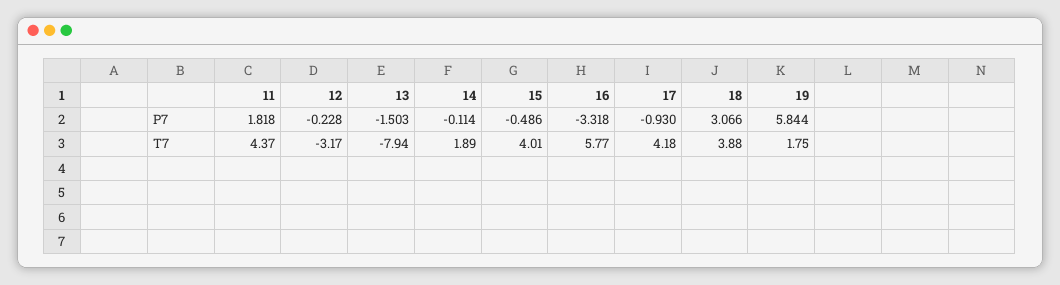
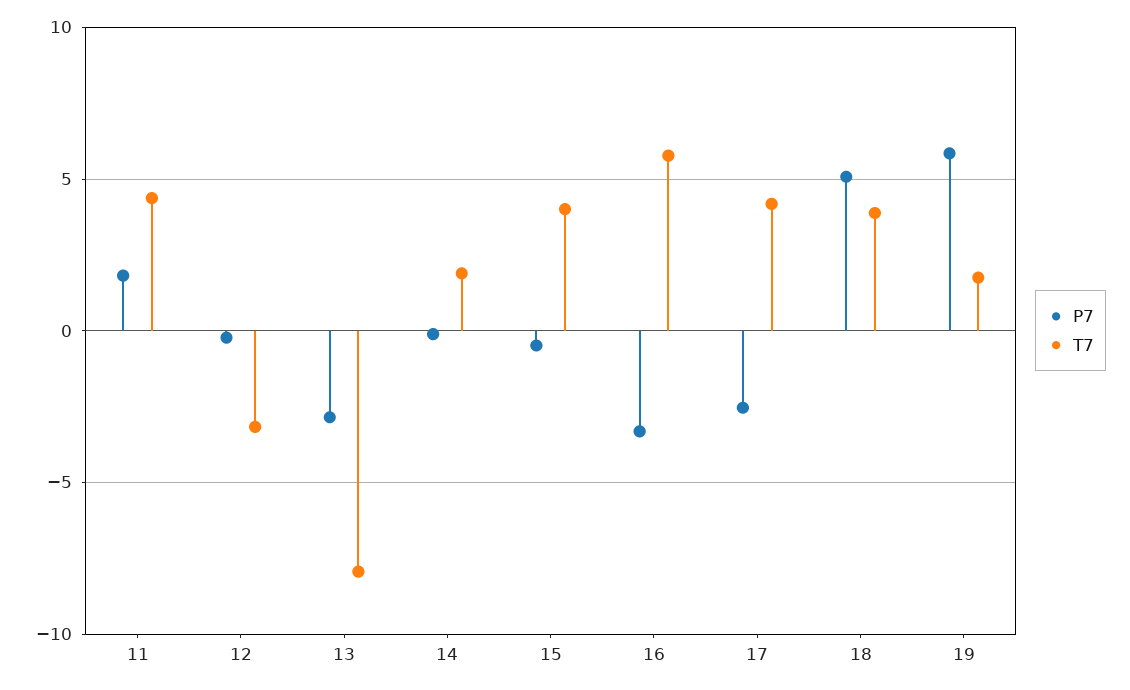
P7, 13: -1.503 -> -3
P7, 17: -0.93 -> -2.5
P7, 18: 3.066 -> 5

